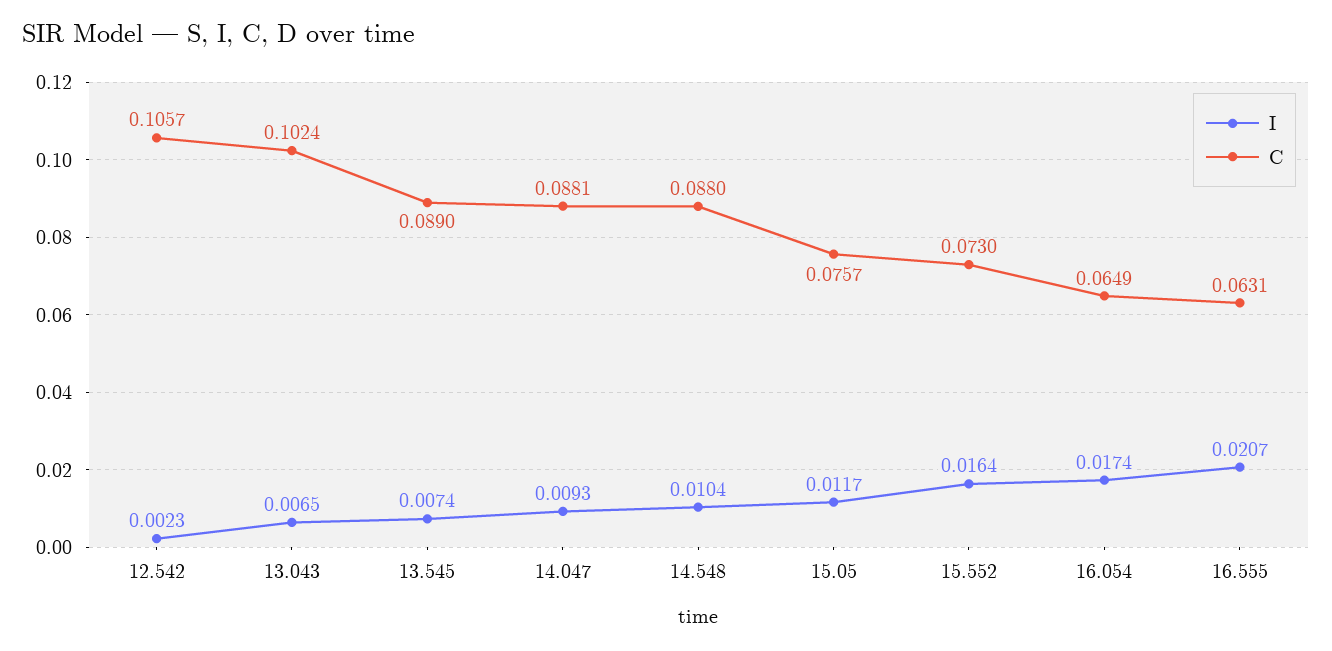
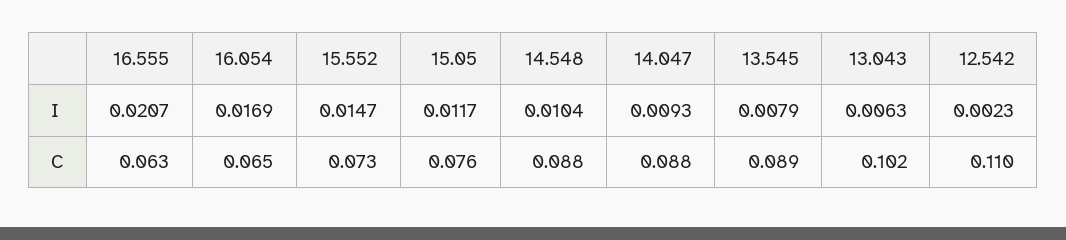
C, 12.542: 0.1057 -> 0.11
I, 13.043: 0.0065 -> 0.0063
I, 13.545: 0.0074 -> 0.0079
I, 15.552: 0.0164 -> 0.0147
I, 16.054: 0.0174 -> 0.0169

